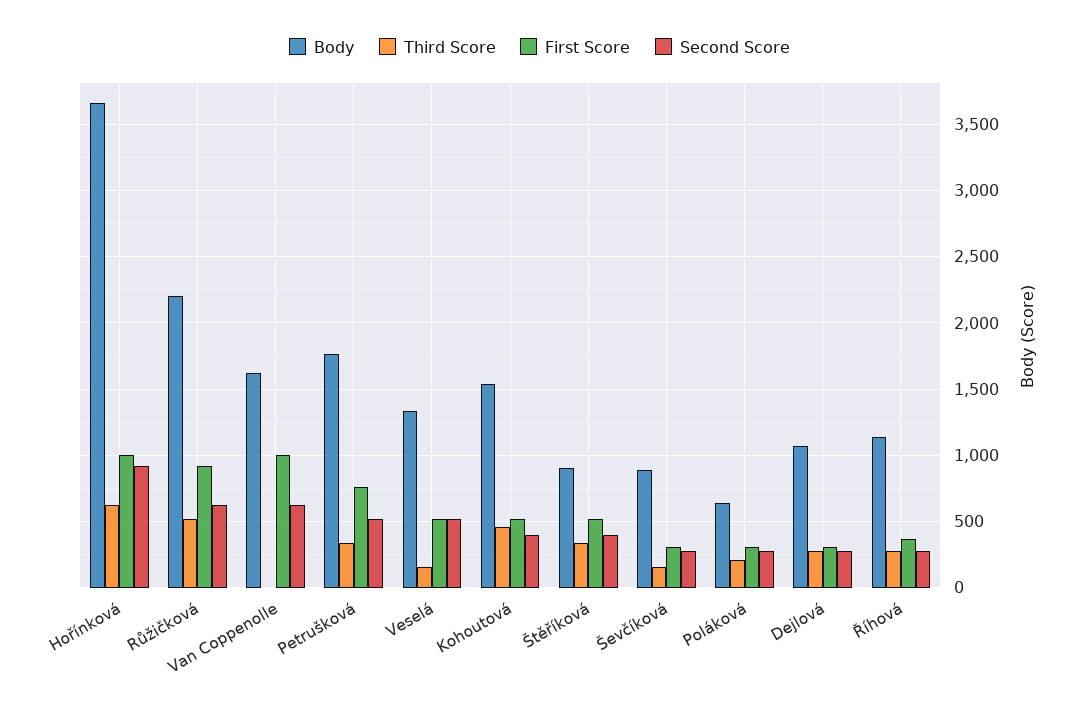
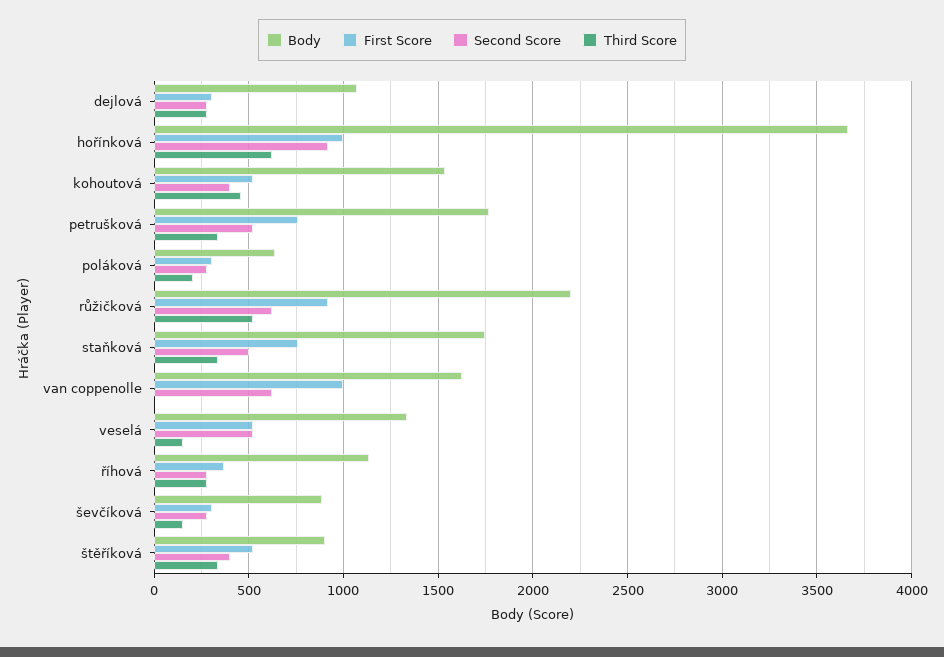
Body, staňková: none -> 1750
First Score, staňková: none -> 750
Second Score, staňková: none -> 500
Third Score, staňková: none -> 350

